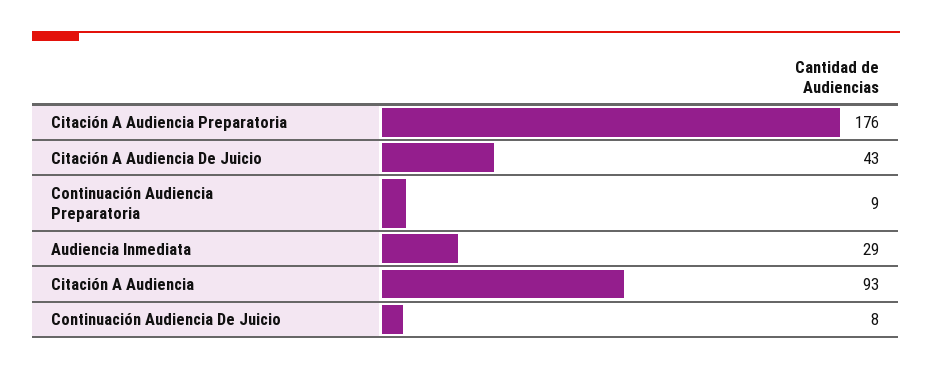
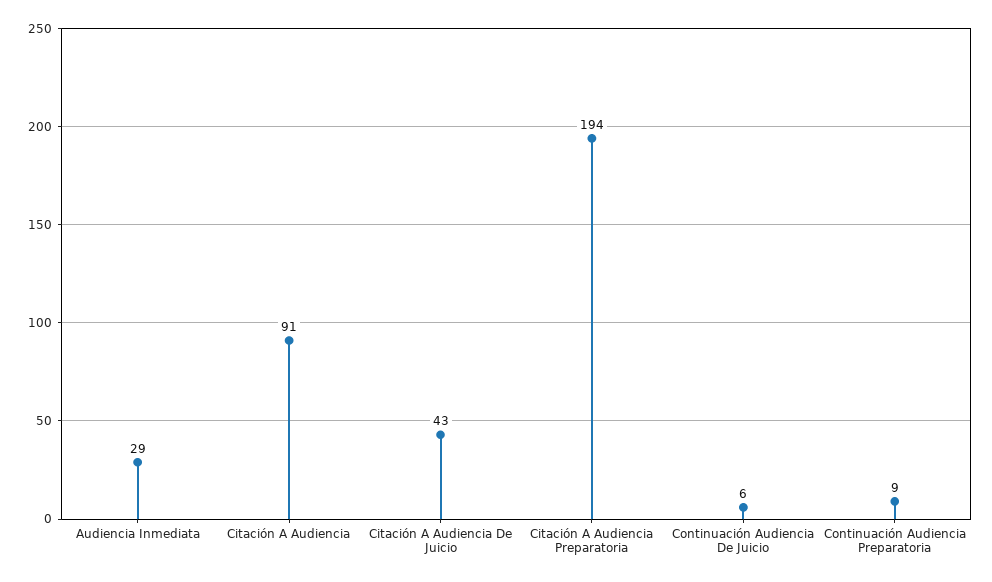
Citación A Audiencia Preparatoria: 176 -> 194
Citación A Audiencia: 93 -> 91
Continuación Audiencia De Juicio: 8 -> 6

